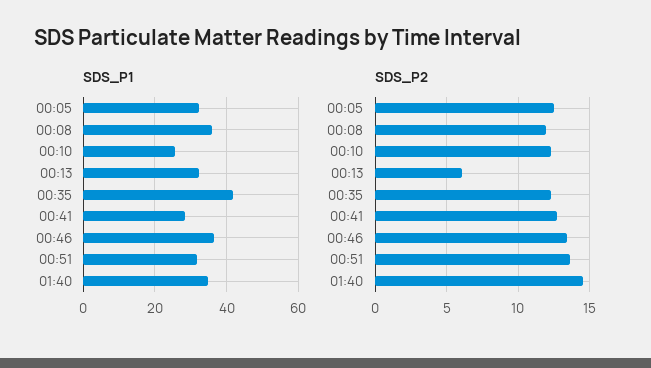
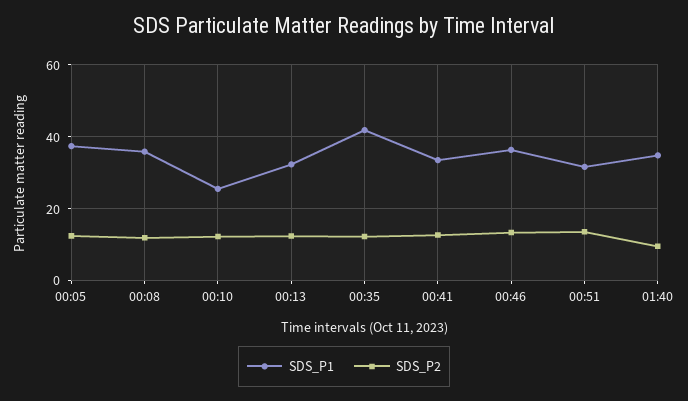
SDS_P1, 00:05: 32 -> 38
SDS_P1, 00:41: 28 -> 34
SDS_P2, 00:13: 6 -> 12
SDS_P2, 01:40: 14.5 -> 10

